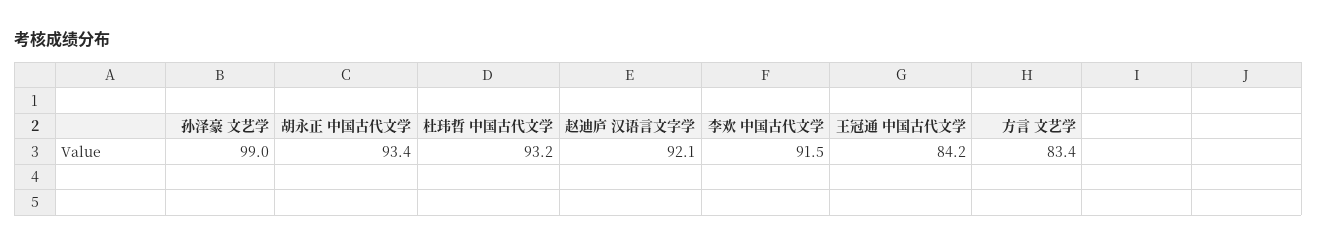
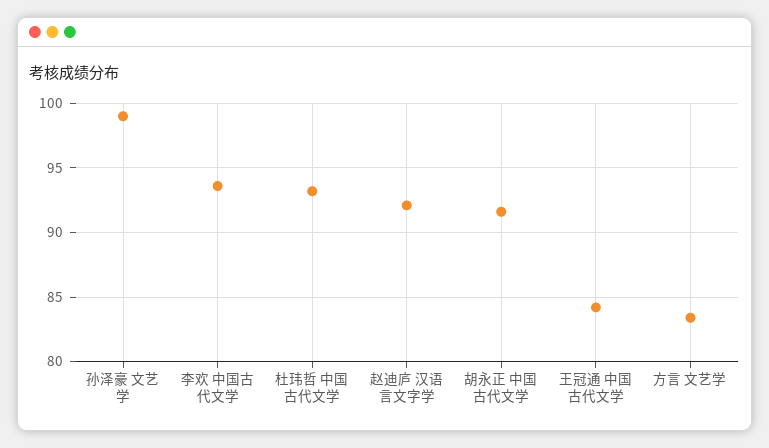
胡永正 中国古代文学: 93.4 -> 91.5
李欢 中国古代文学: 91.5 -> 93.5

